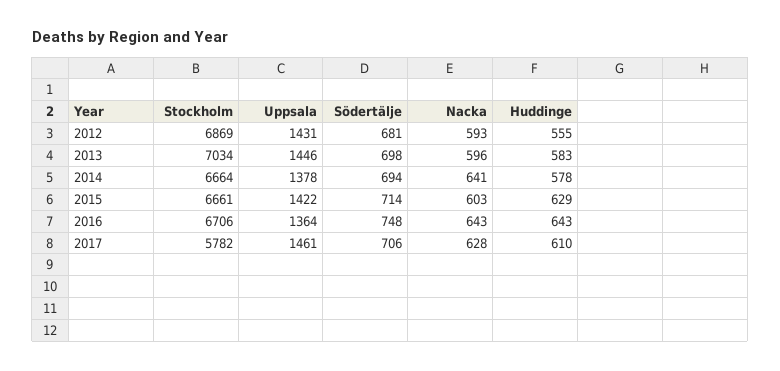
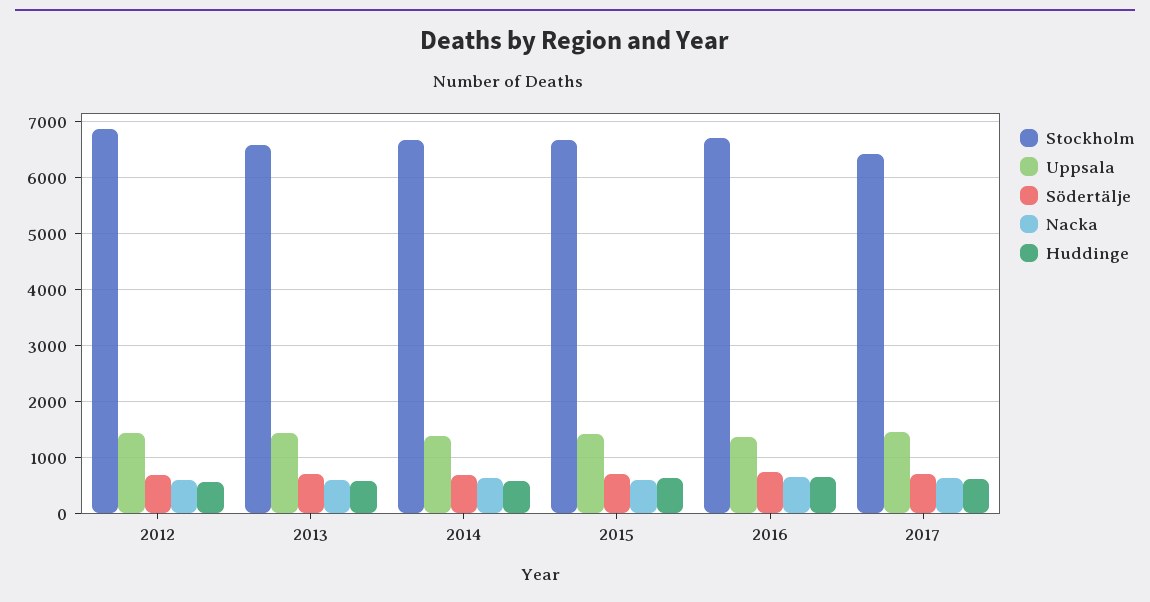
Stockholm, 2013: 7034 -> 6600
Stockholm, 2017: 5782 -> 6400

